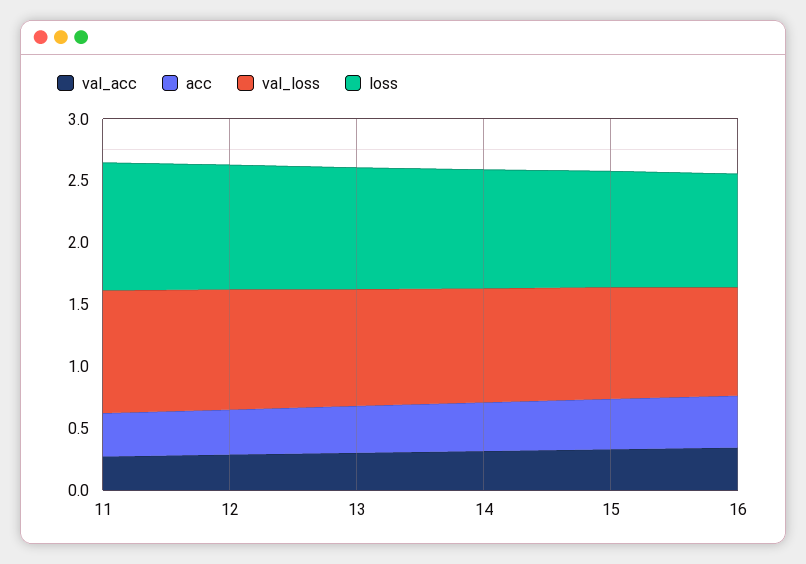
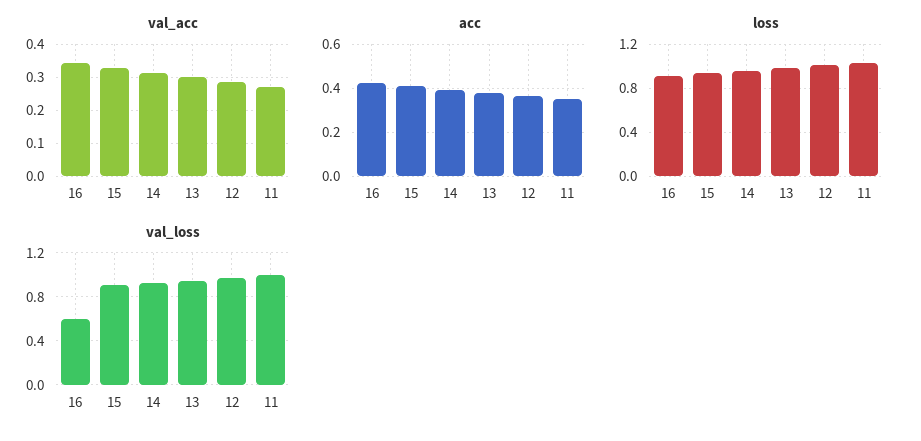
val_loss, 16: 0.9 -> 0.6

